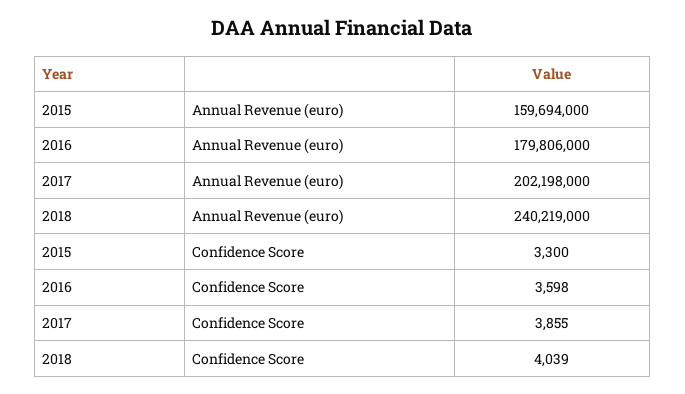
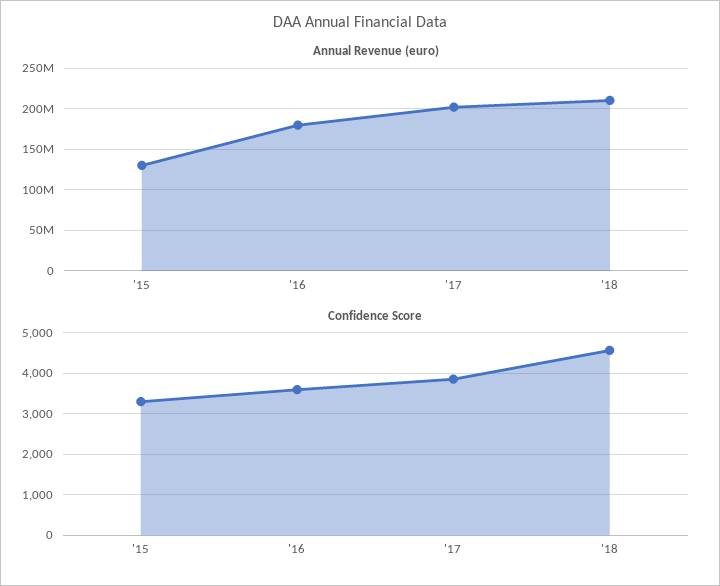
Annual Revenue (euro), 2015: 159694000 -> 130000000
Annual Revenue (euro), 2018: 240219000 -> 210000000
Confidence Score, 2018: 4039 -> 4600

